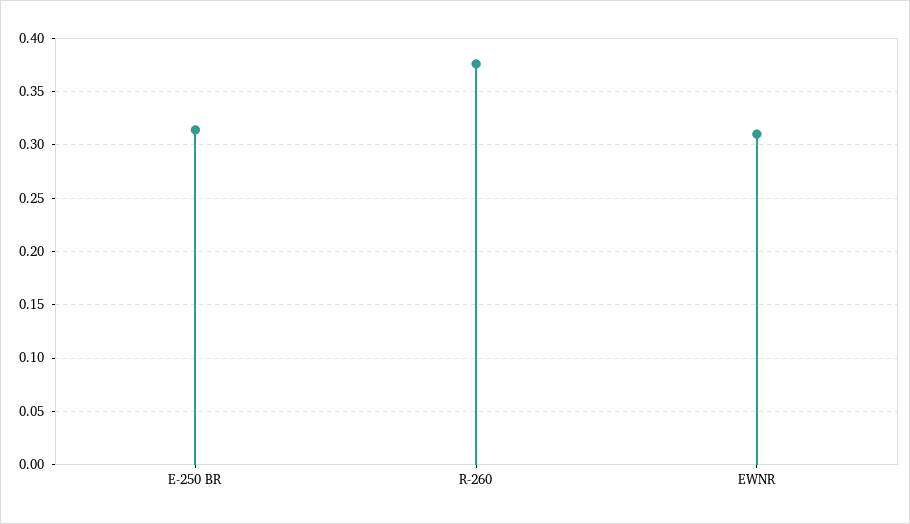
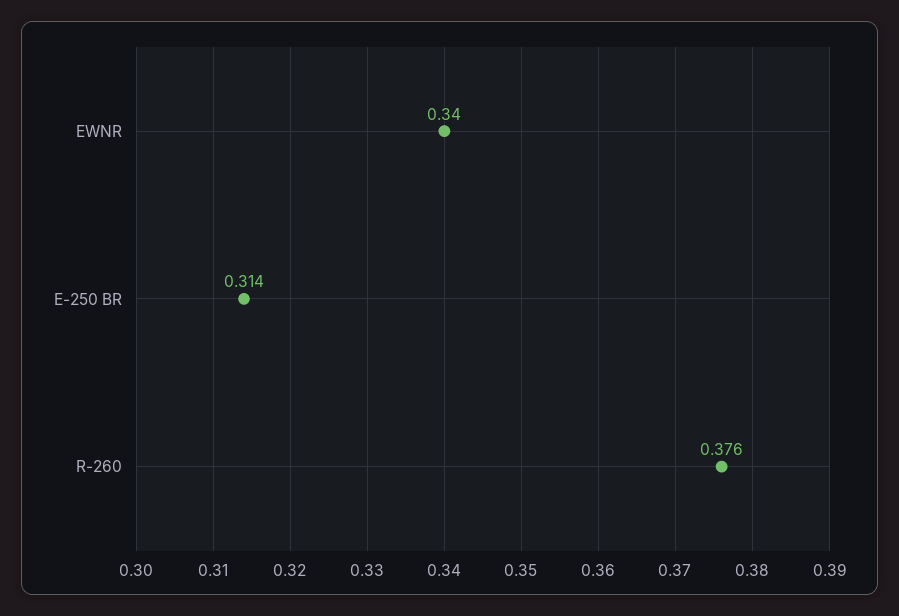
EWNR: 0.31 -> 0.34

